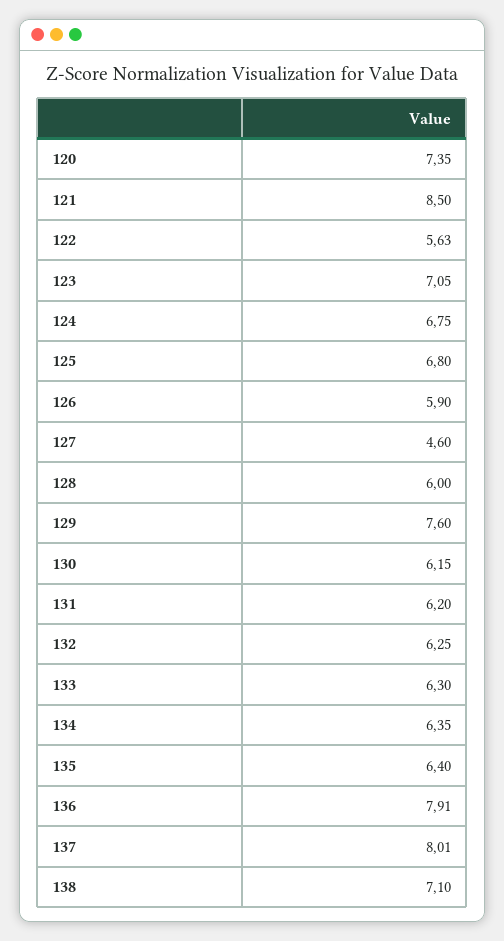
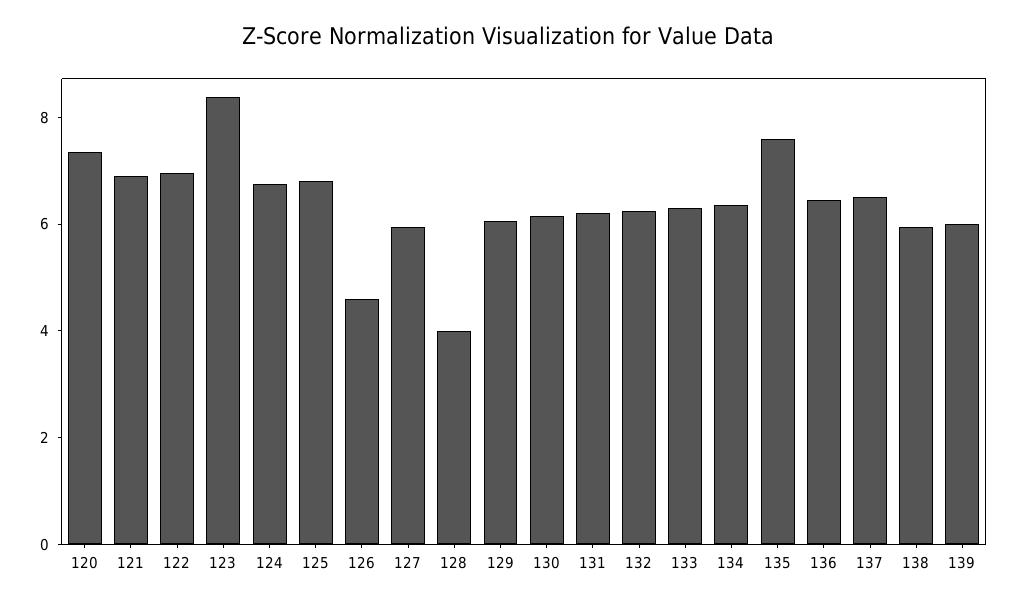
121: 8.5 -> 7
122: 5.63 -> 7
123: 7.05 -> 8.5
126: 5.9 -> 4.5
127: 4.6 -> 6
128: 6 -> 4
129: 7.6 -> 6
135: 6.4 -> 7.5
136: 7.91 -> 6.5
137: 8.01 -> 6.5
138: 7.1 -> 6
139: none -> 6

